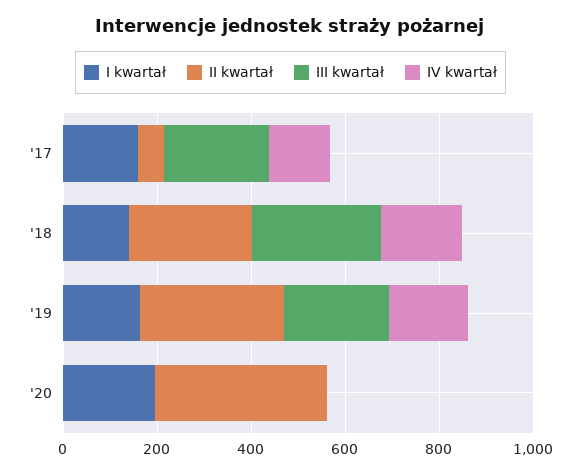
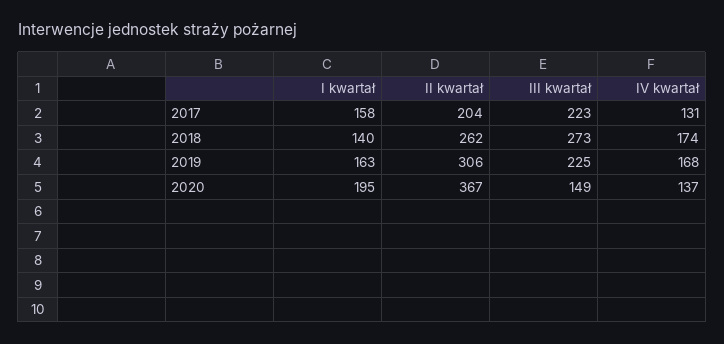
II kwartał, '17: 50 -> 204
III kwartał, '20: 0 -> 149
IV kwartał, '20: 0 -> 137

